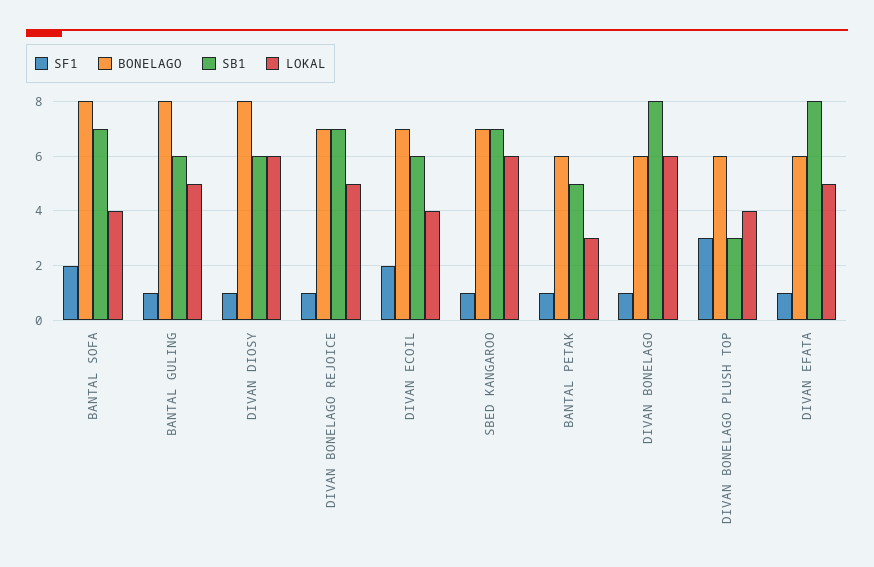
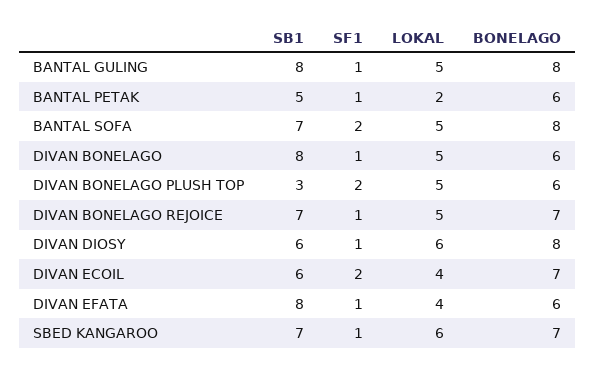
LOKAL, BANTAL SOFA: 4 -> 5
SB1, BANTAL GULING: 6 -> 8
LOKAL, BANTAL PETAK: 3 -> 2
LOKAL, DIVAN BONELAGO: 6 -> 5
SF1, DIVAN BONELAGO PLUSH TOP: 3 -> 2
LOKAL, DIVAN BONELAGO PLUSH TOP: 4 -> 5
LOKAL, DIVAN EFATA: 5 -> 4

